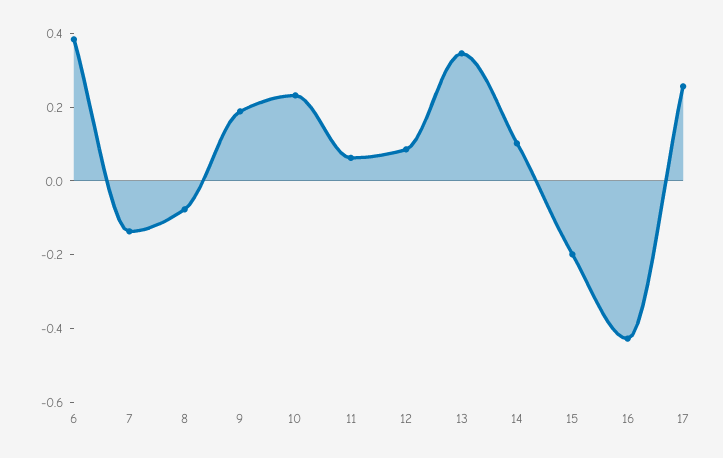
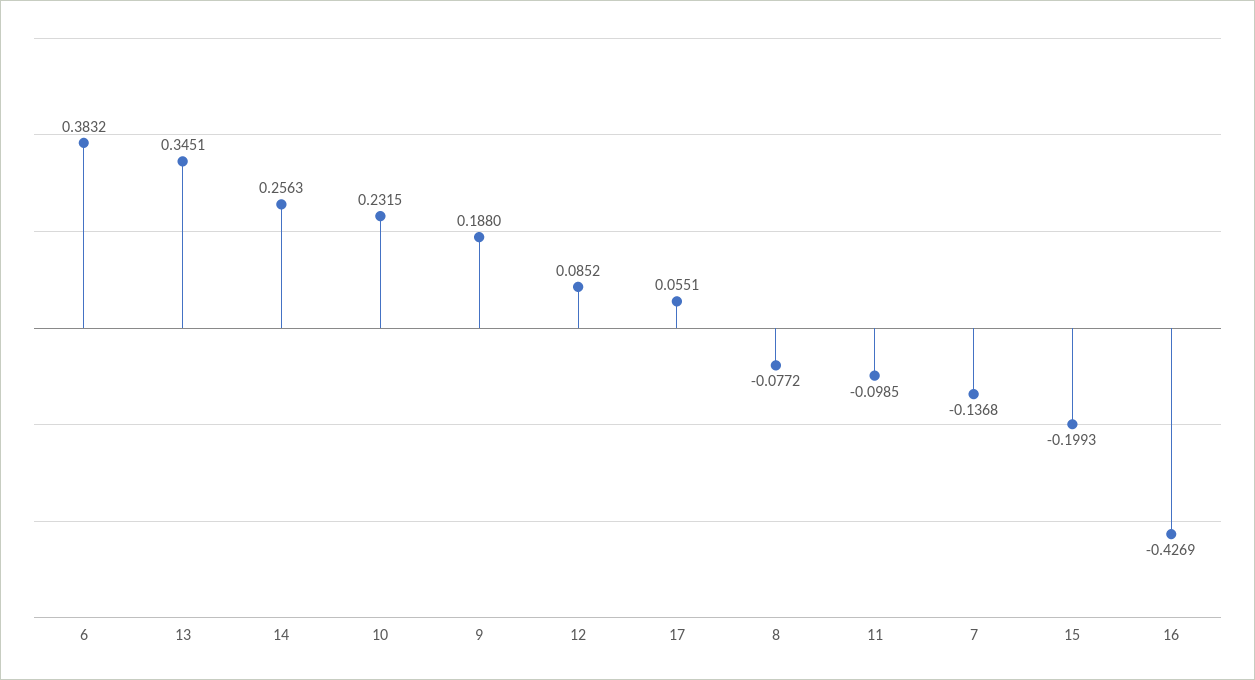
11: 0.05 -> -0.0985
14: 0.1 -> 0.2563
17: 0.25 -> 0.0551

